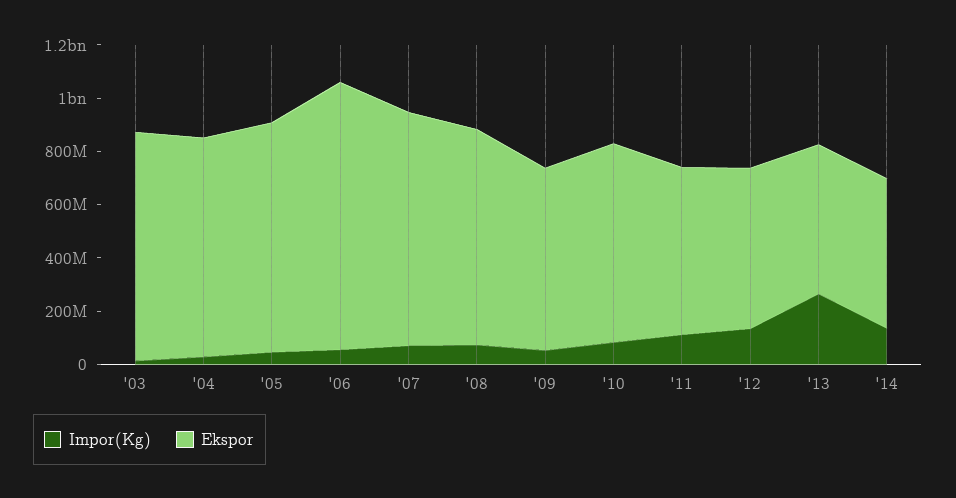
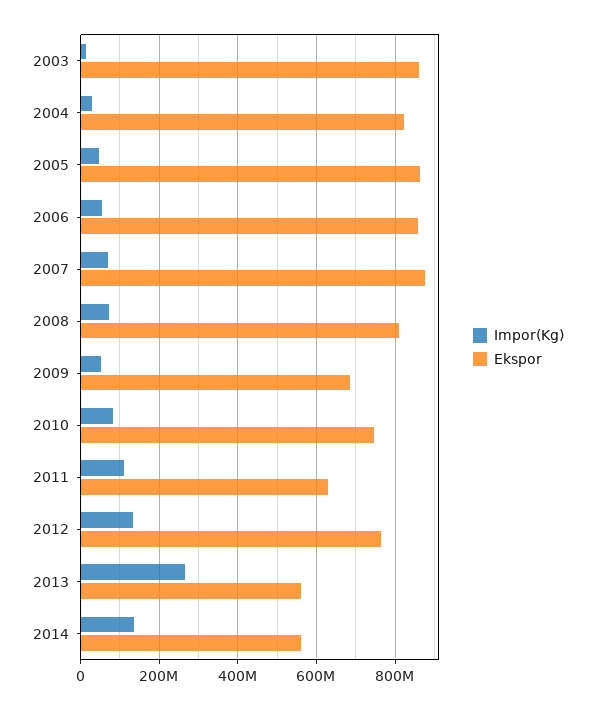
Ekspor, '06: 1000000000 -> 860000000
Ekspor, '12: 600000000 -> 760000000

